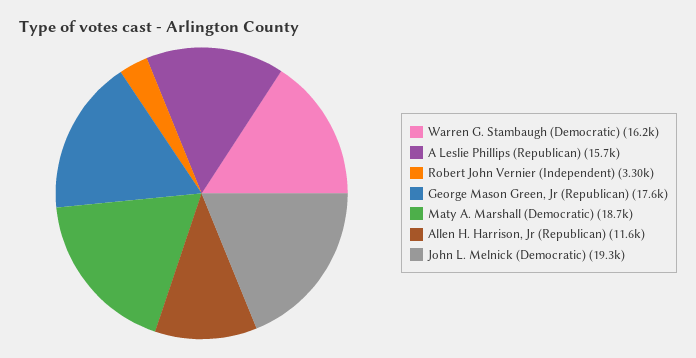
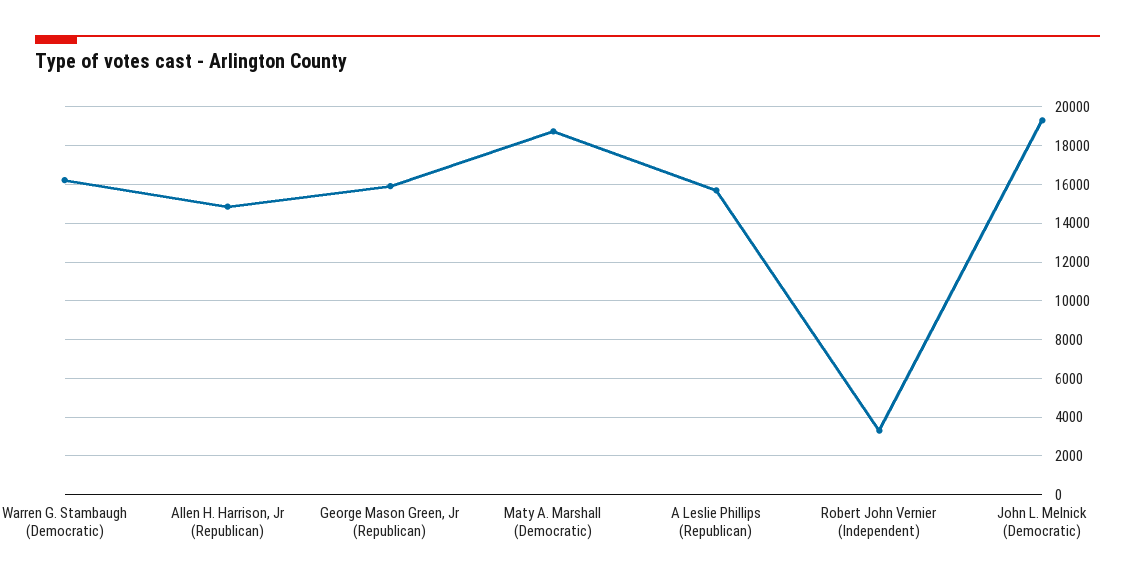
George Mason Green, Jr (Republican): 17600 -> 16000
Allen H. Harrison, Jr (Republican): 11600 -> 15000

